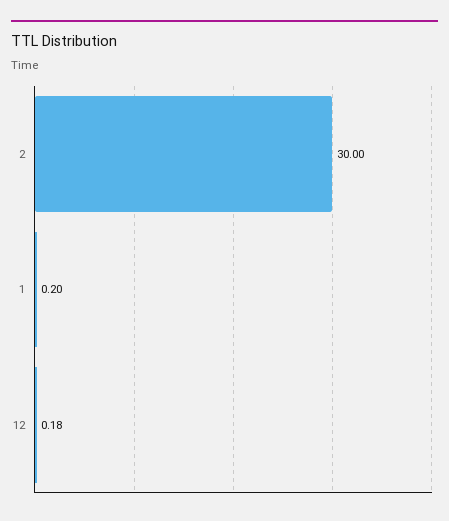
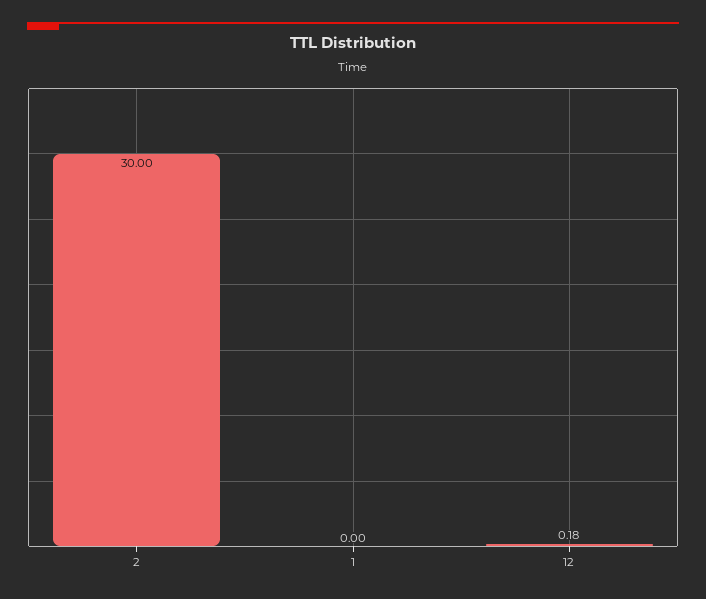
1: 0.2 -> 0

